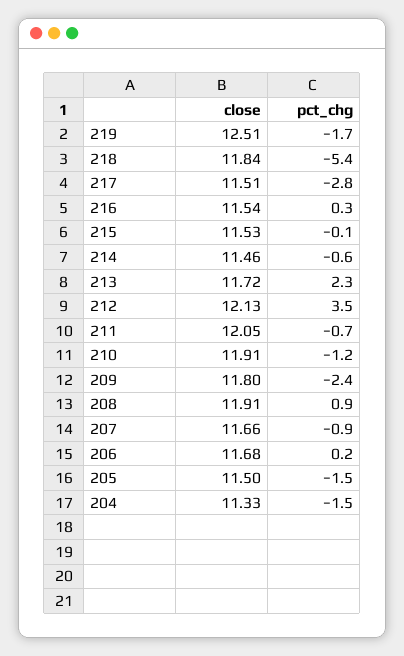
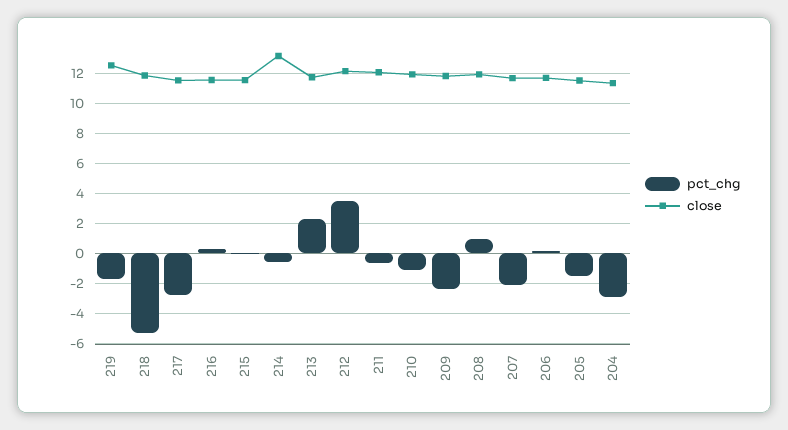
close, 214: 11.46 -> 13
pct_chg, 207: -0.9 -> -2
pct_chg, 204: -1.5 -> -3

